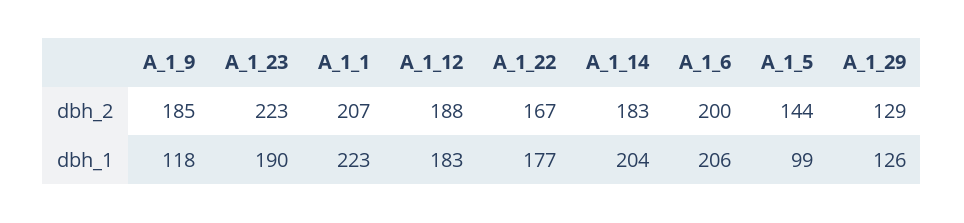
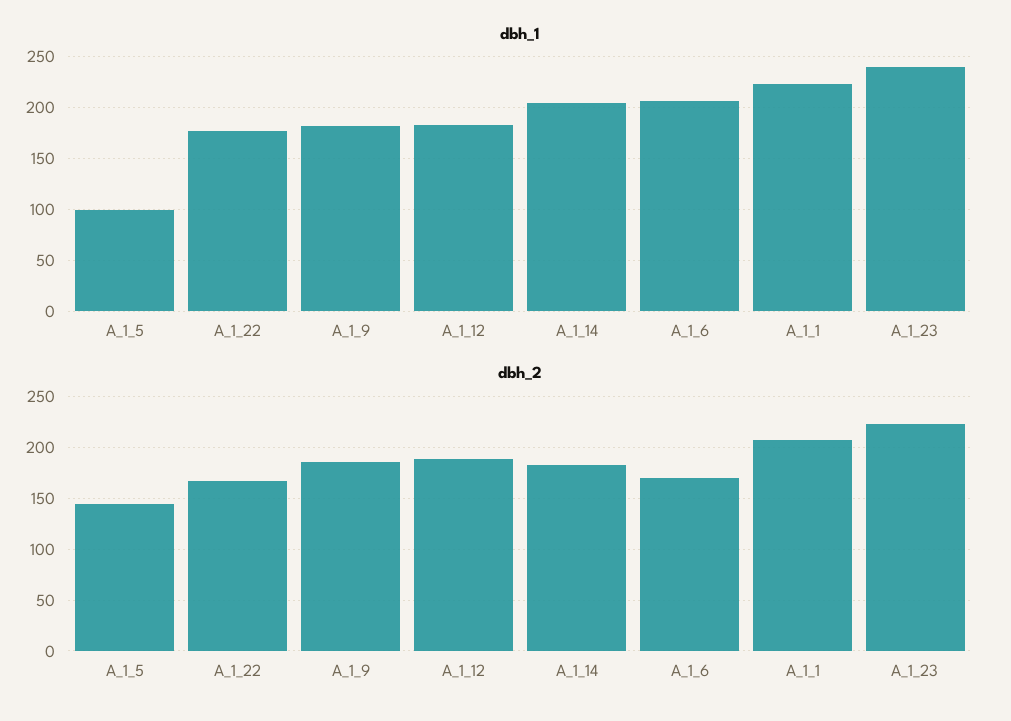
dbh_2, A_1_6: 200 -> 170
dbh_2, A_1_29: 129 -> none
dbh_1, A_1_9: 118 -> 180
dbh_1, A_1_23: 190 -> 240
dbh_1, A_1_29: 126 -> none

